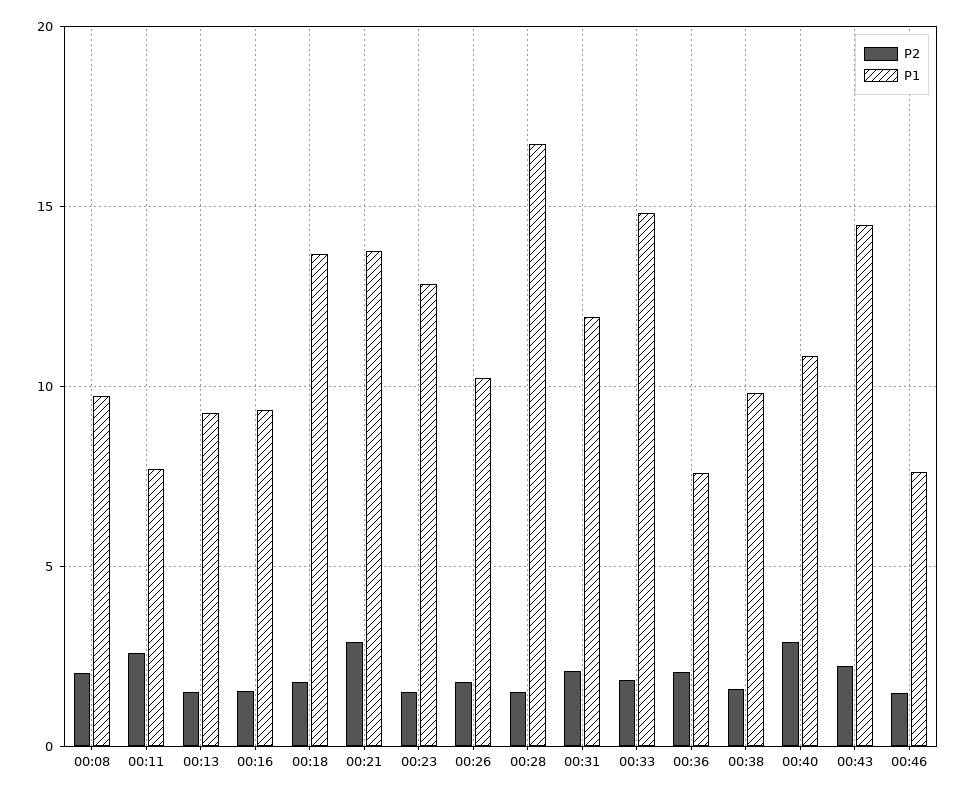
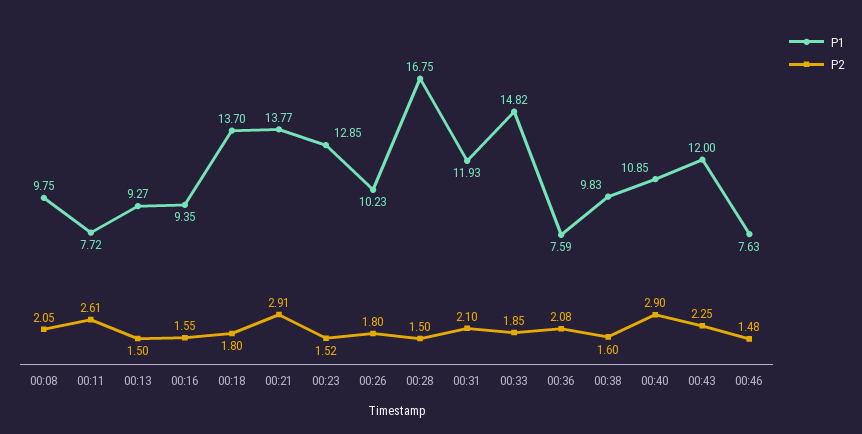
P1, 00:43: 14.5 -> 12

